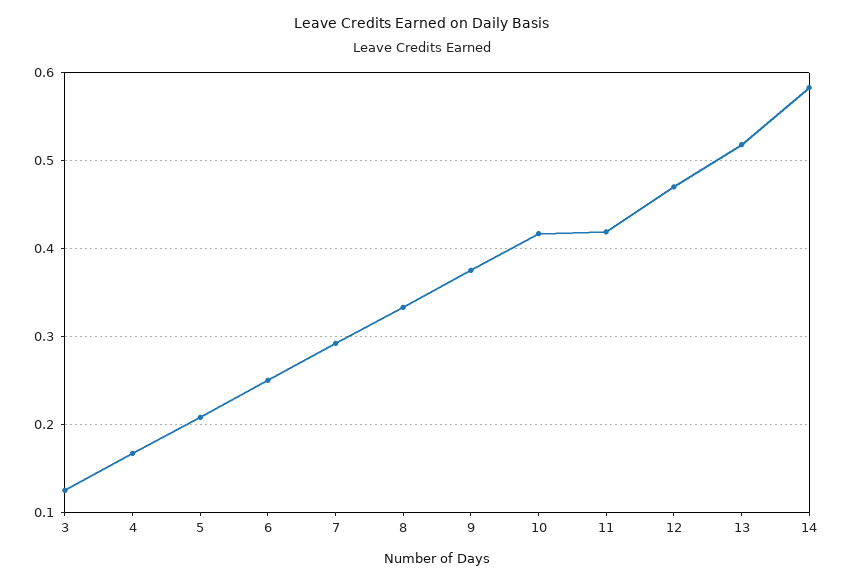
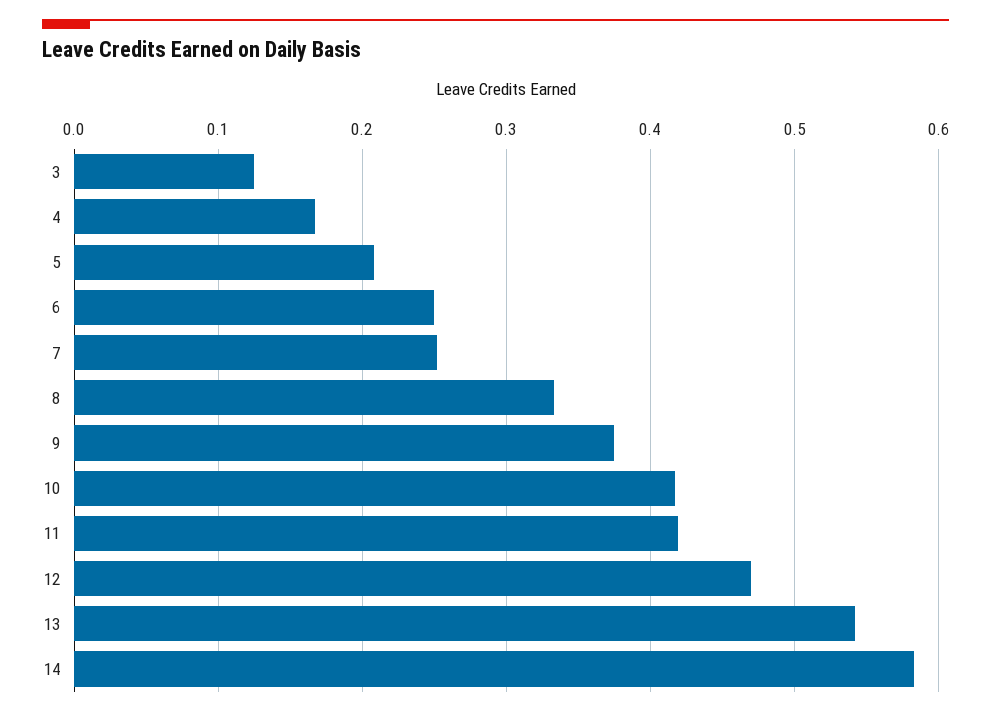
7: 0.29 -> 0.25
13: 0.52 -> 0.54

